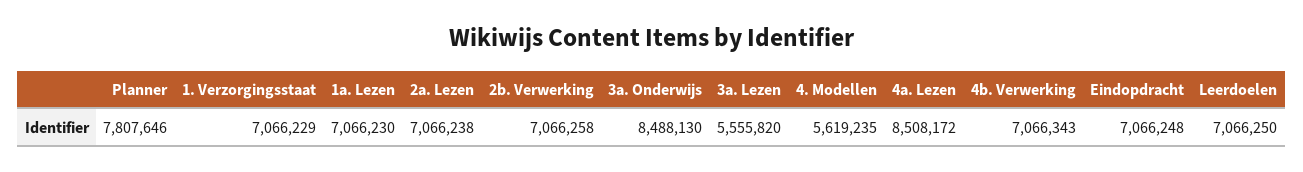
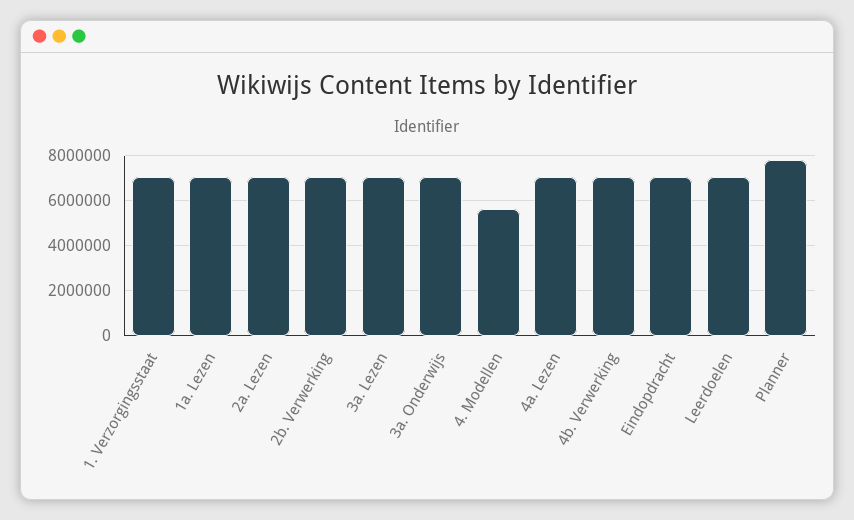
3a. Onderwijs: 8488130 -> 7000000
3a. Lezen: 5555820 -> 7000000
4a. Lezen: 8508172 -> 7000000

